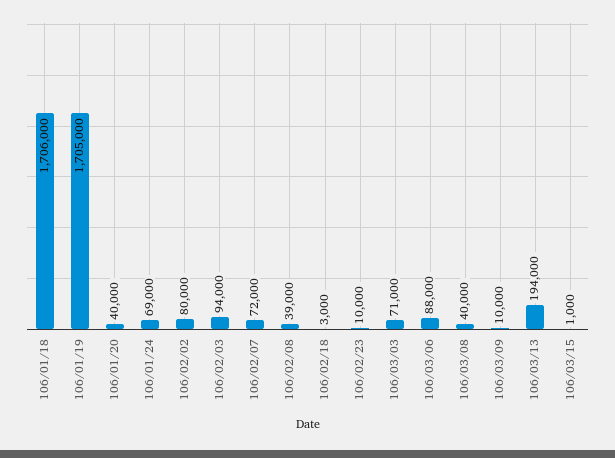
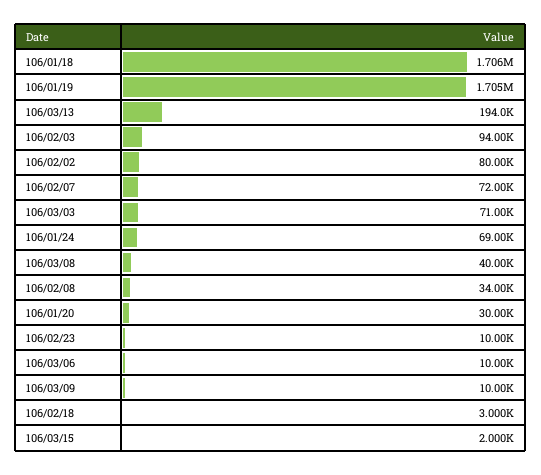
106/01/20: 40000 -> 30000
106/02/08: 39000 -> 34000
106/03/06: 88000 -> 10000
106/03/15: 1000 -> 2000

